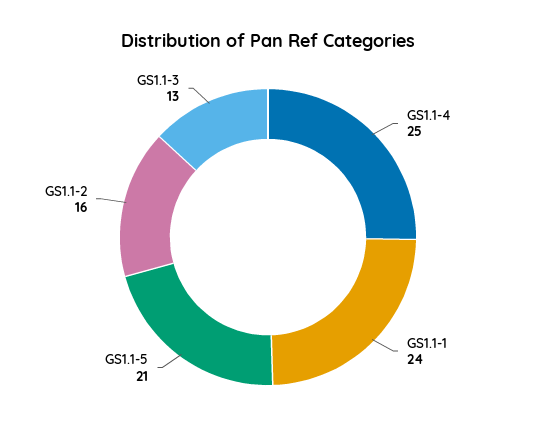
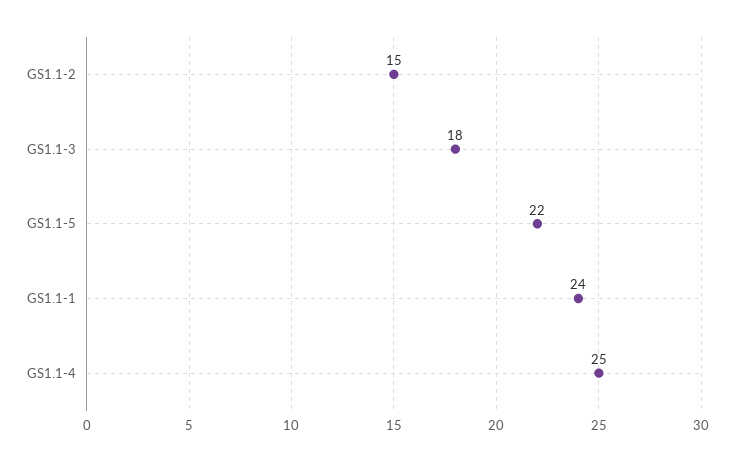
GS1.1-5: 21 -> 22
GS1.1-2: 16 -> 15
GS1.1-3: 13 -> 18

